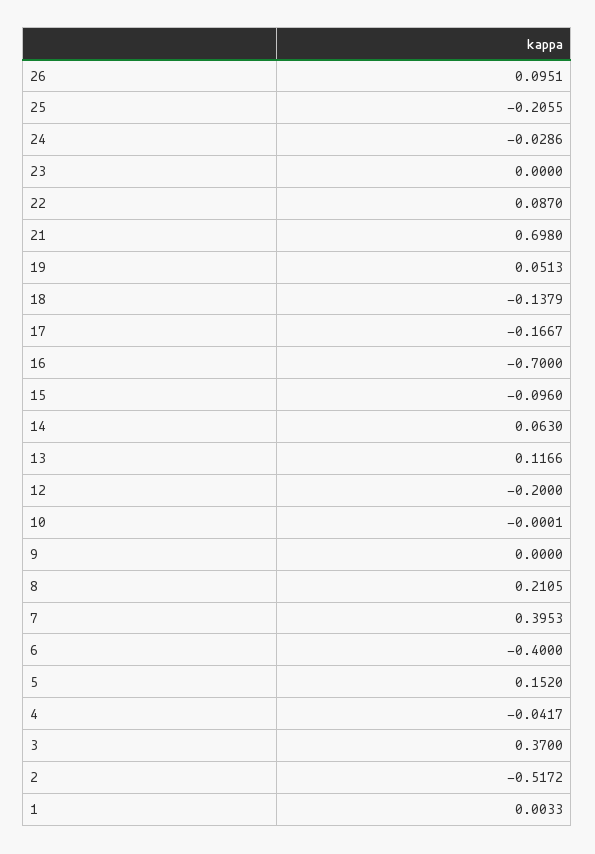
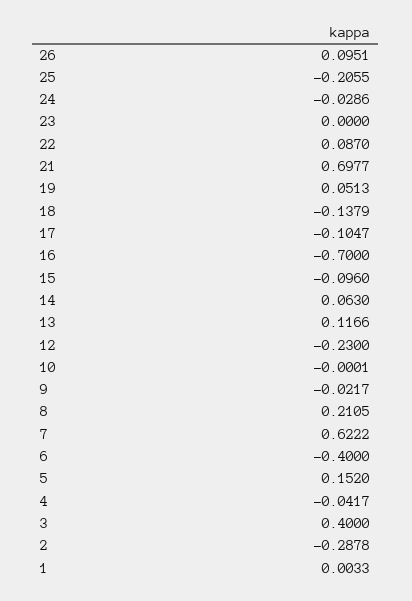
21: 0.698 -> 0.6977
17: -0.1667 -> -0.1047
12: -0.2 -> -0.23
9: 0 -> -0.0217
7: 0.3953 -> 0.6222
3: 0.37 -> 0.4
2: -0.5172 -> -0.2878

